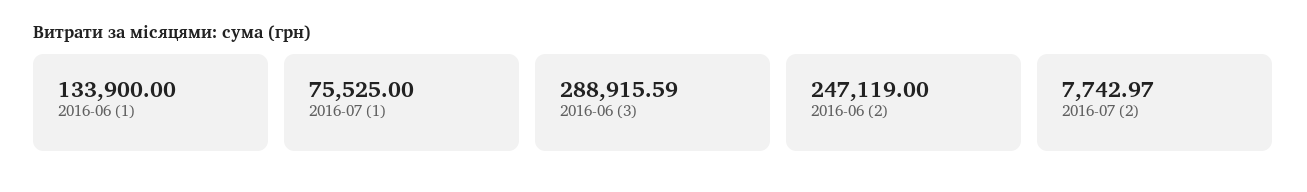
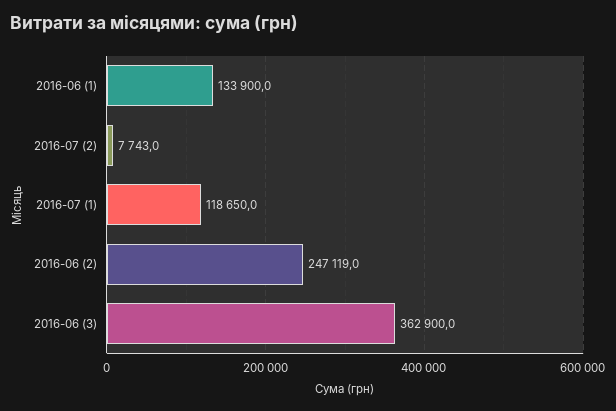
2016-07 (1): 75525 -> 118650
2016-06 (3): 288915.59 -> 362900

